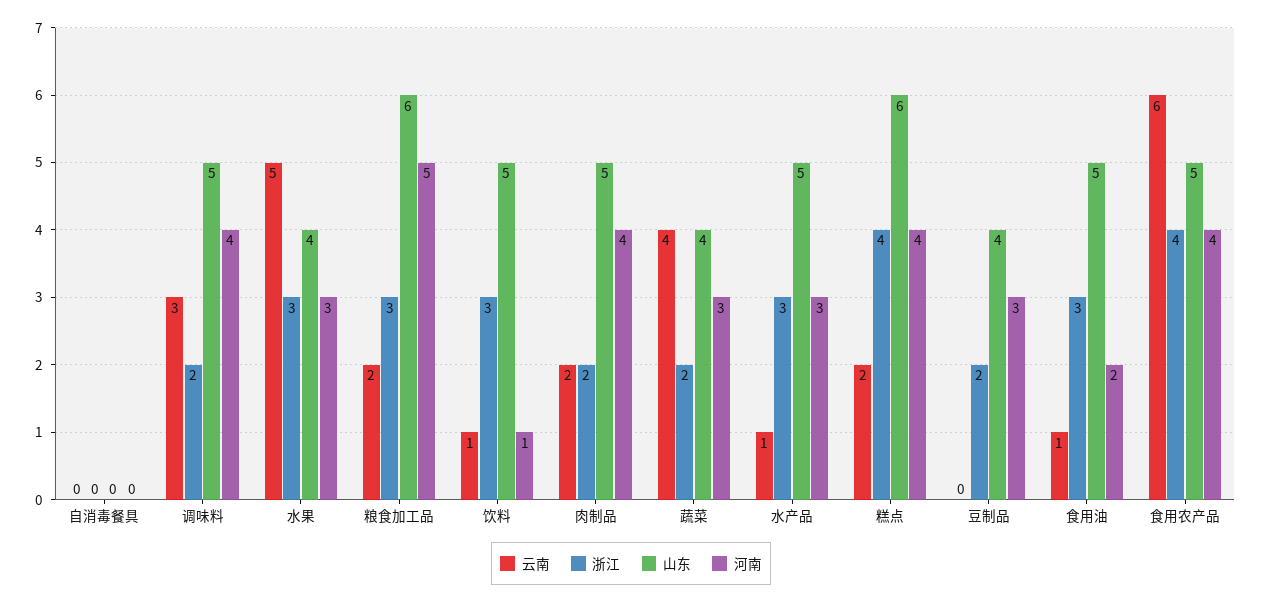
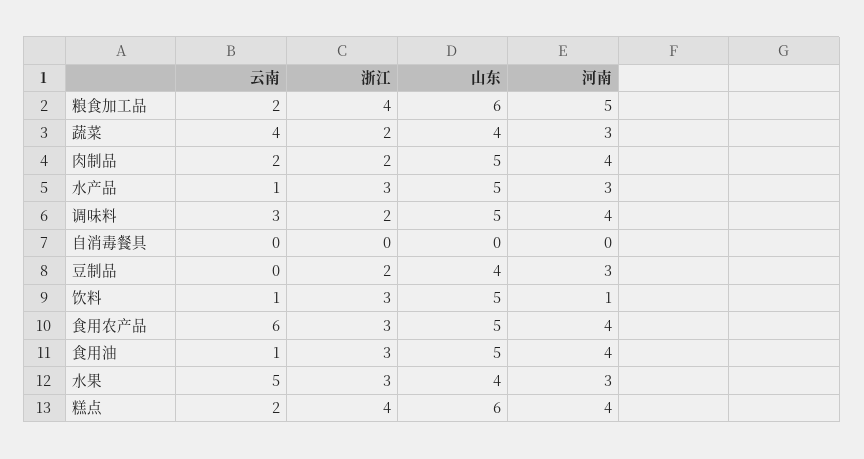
浙江, 粮食加工品: 3 -> 4
河南, 食用油: 2 -> 4
浙江, 食用农产品: 4 -> 3

